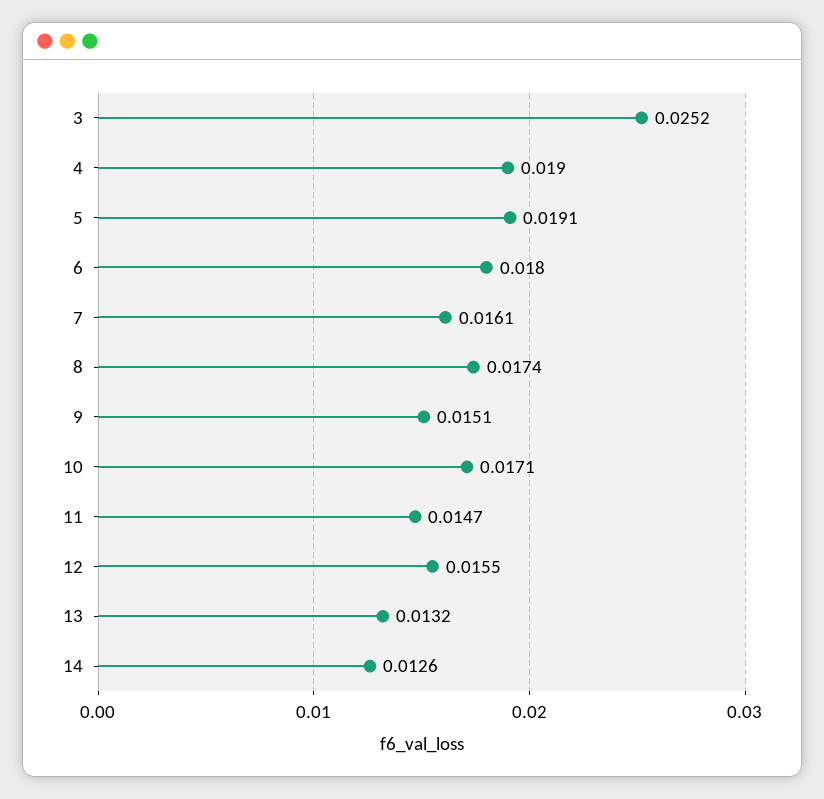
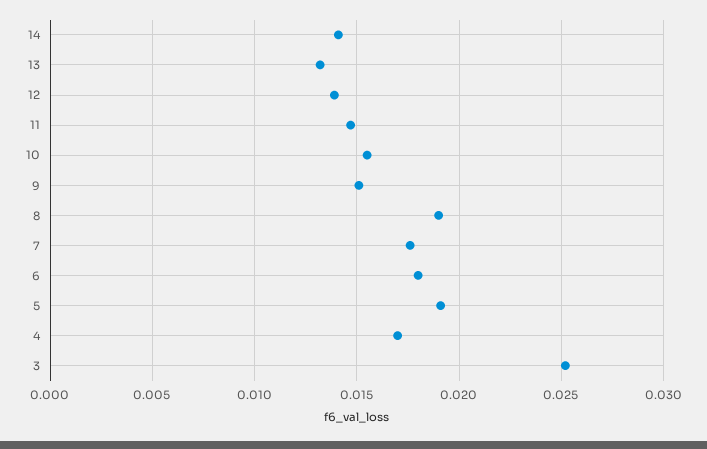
4: 0.019 -> 0.017
7: 0.0161 -> 0.0175
8: 0.0174 -> 0.019
10: 0.0171 -> 0.0155
12: 0.0155 -> 0.014
14: 0.0126 -> 0.014

